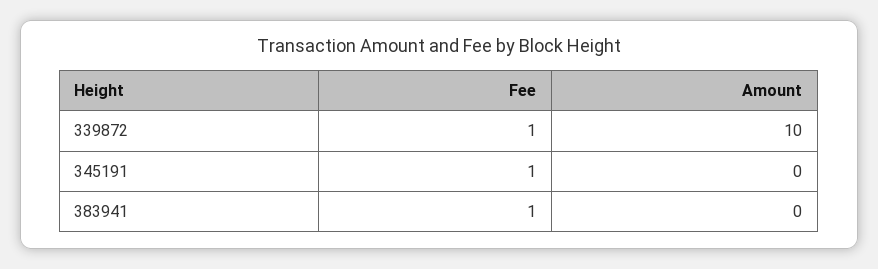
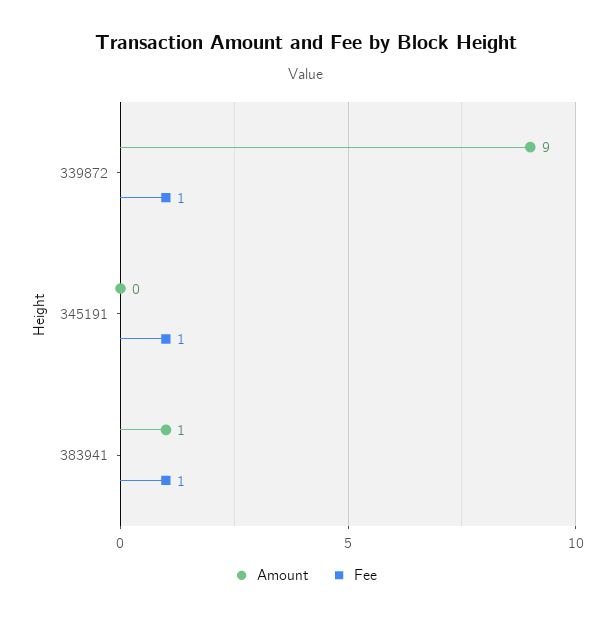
Amount, 339872: 10 -> 9
Amount, 383941: 0 -> 1

